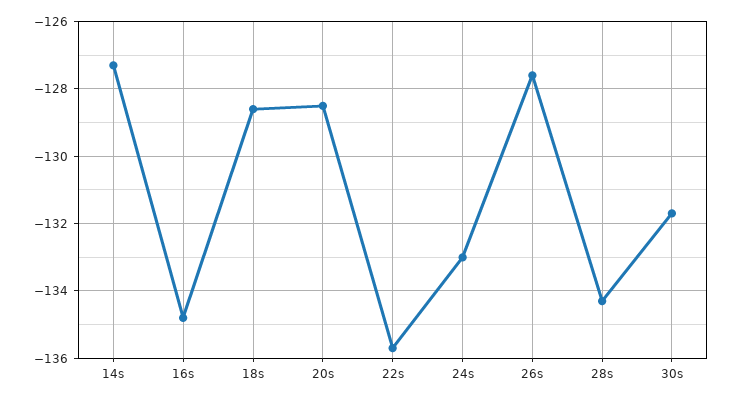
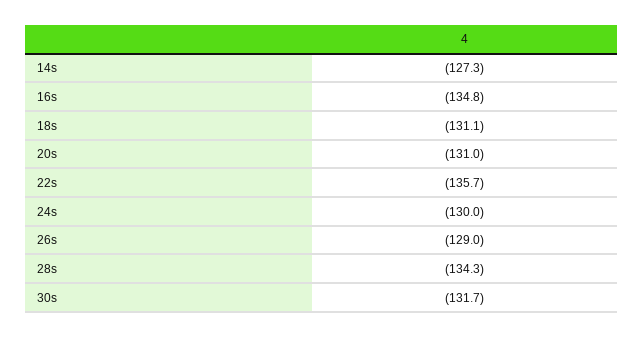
18s: -128.5 -> -131.1
20s: -128.5 -> -131
24s: -133 -> -130
26s: -127.5 -> -129

